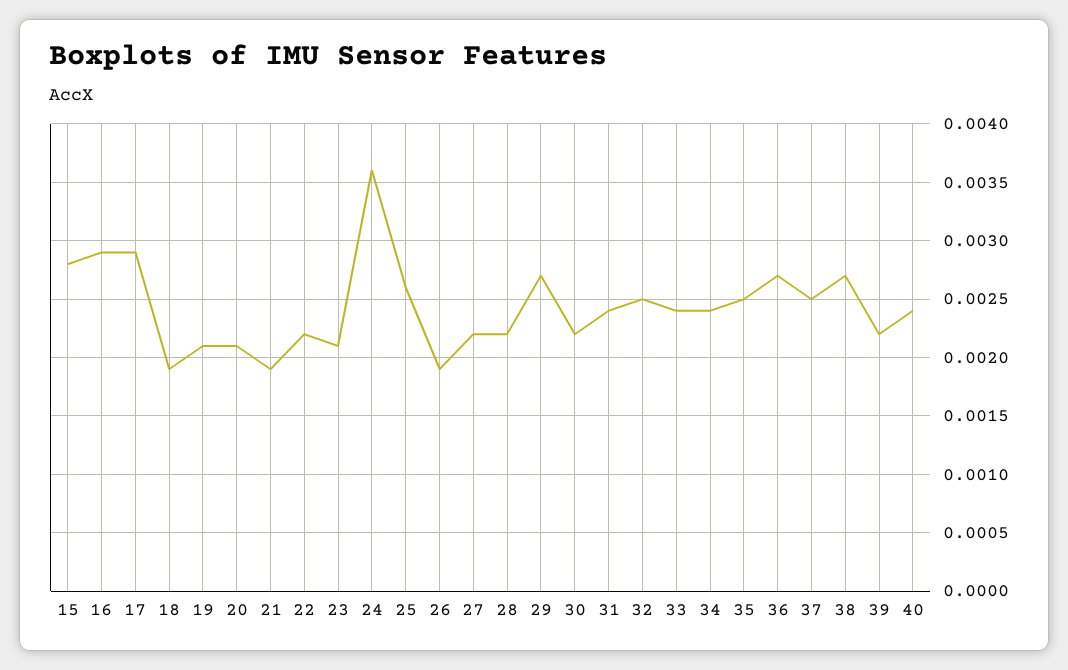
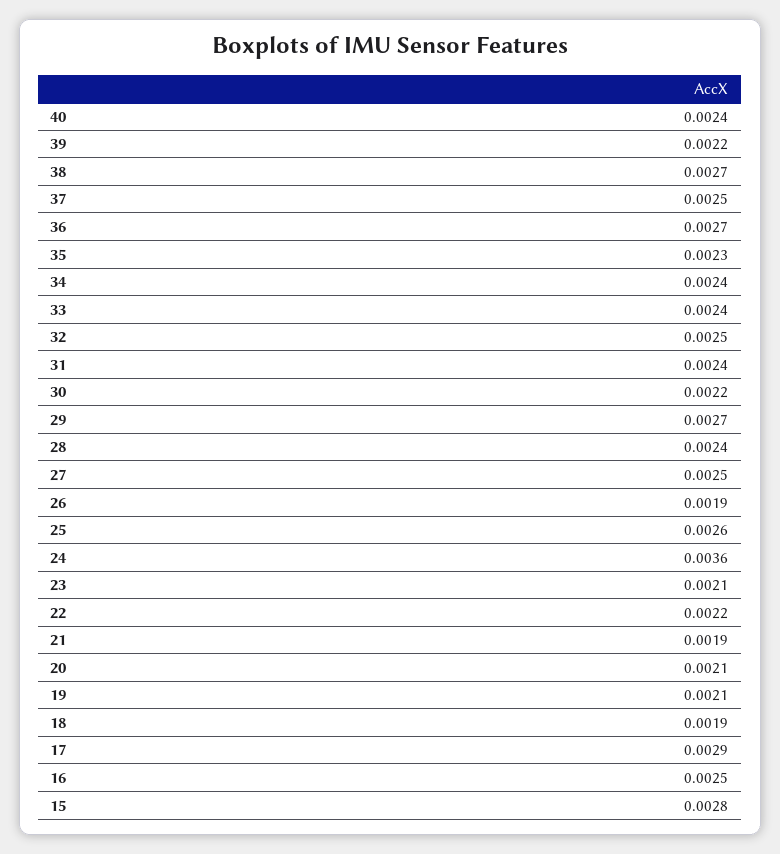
16: 0.0029 -> 0.0025
27: 0.0022 -> 0.0025
28: 0.0022 -> 0.0024
35: 0.0025 -> 0.0023

